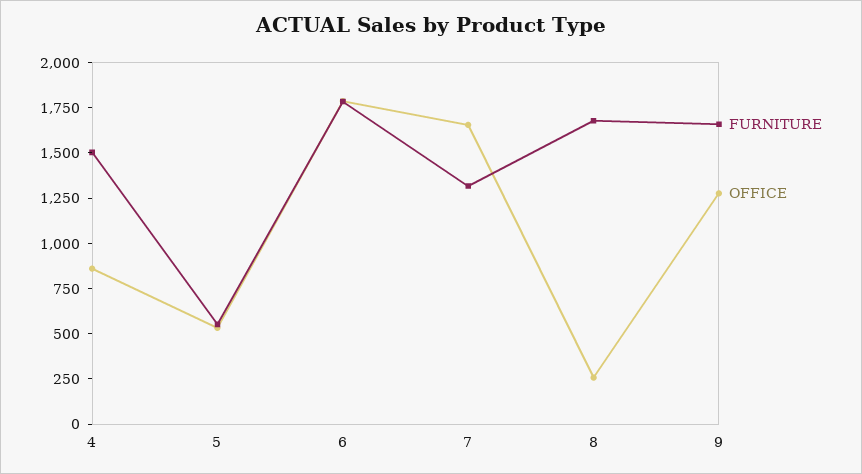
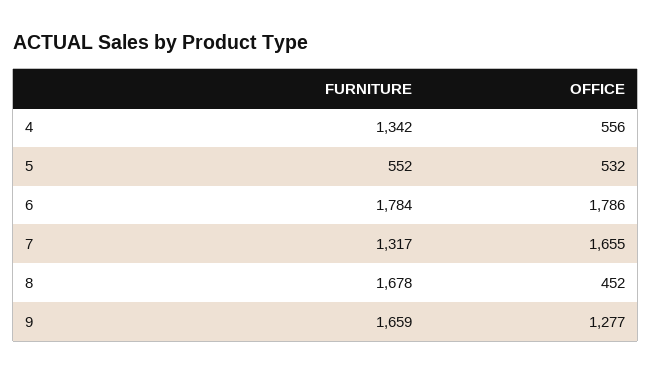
FURNITURE, 4: 1500 -> 1342
OFFICE, 4: 850 -> 556
OFFICE, 8: 250 -> 452

